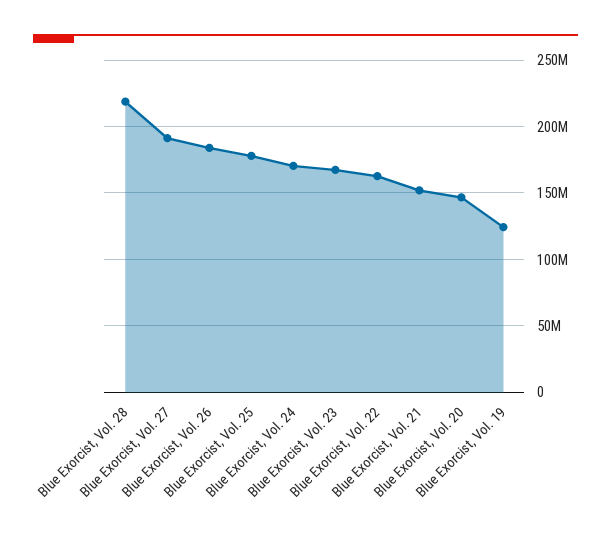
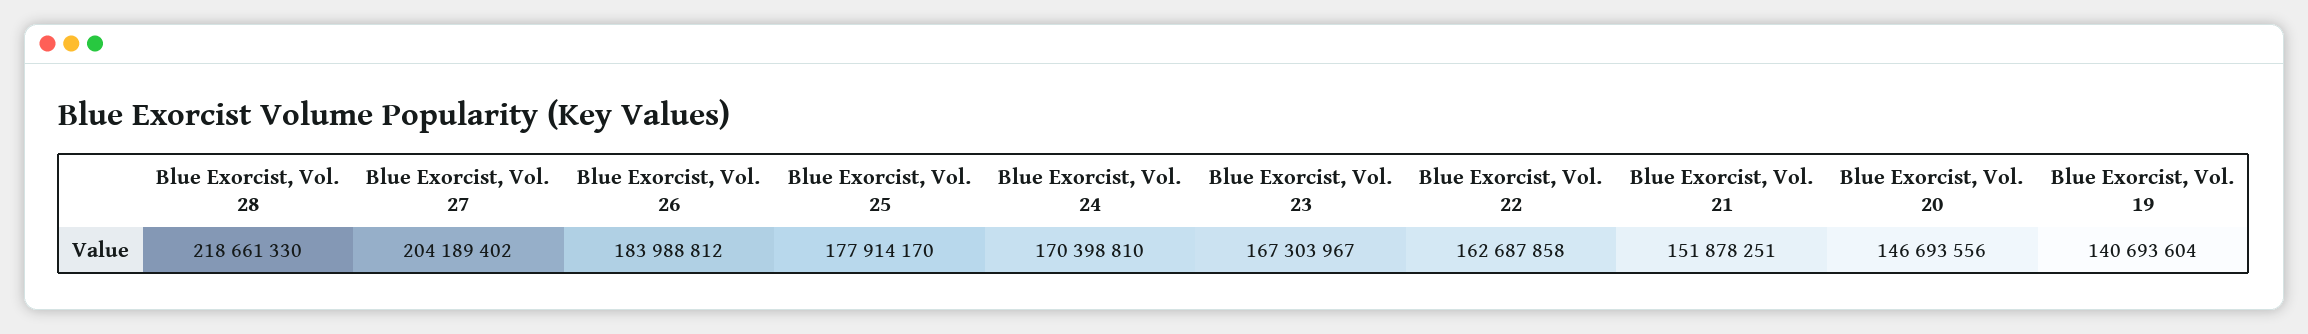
Blue Exorcist, Vol. 27: 190000000 -> 204189402
Blue Exorcist, Vol. 19: 125000000 -> 140693604

